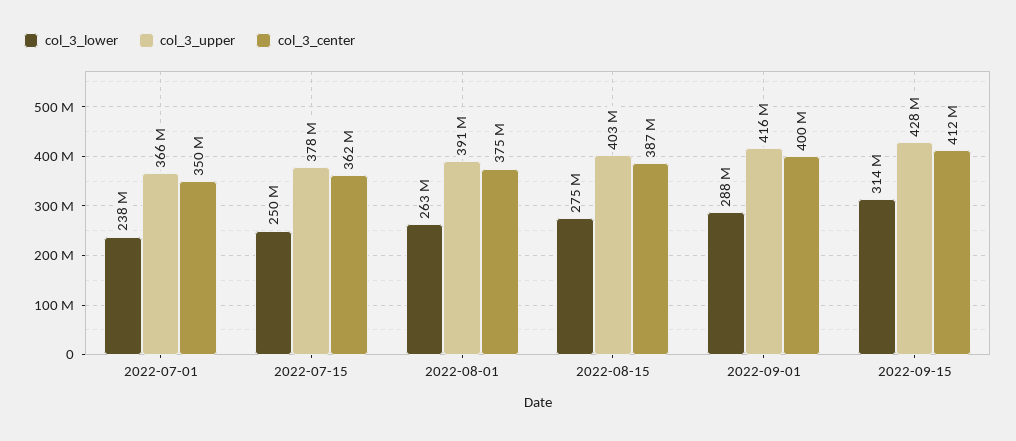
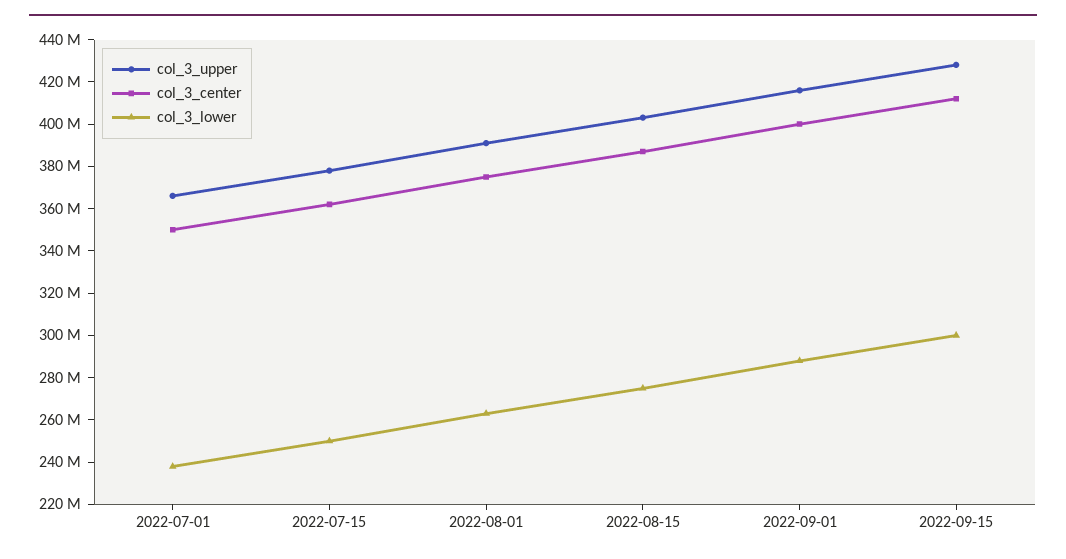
col_3_lower, 2022-09-15: 314000000 -> 300000000

